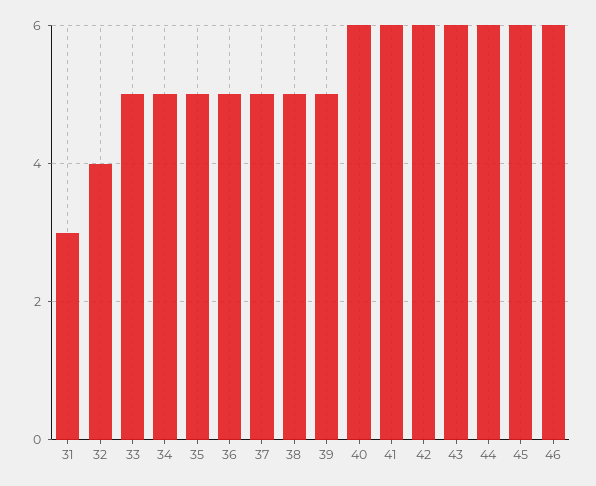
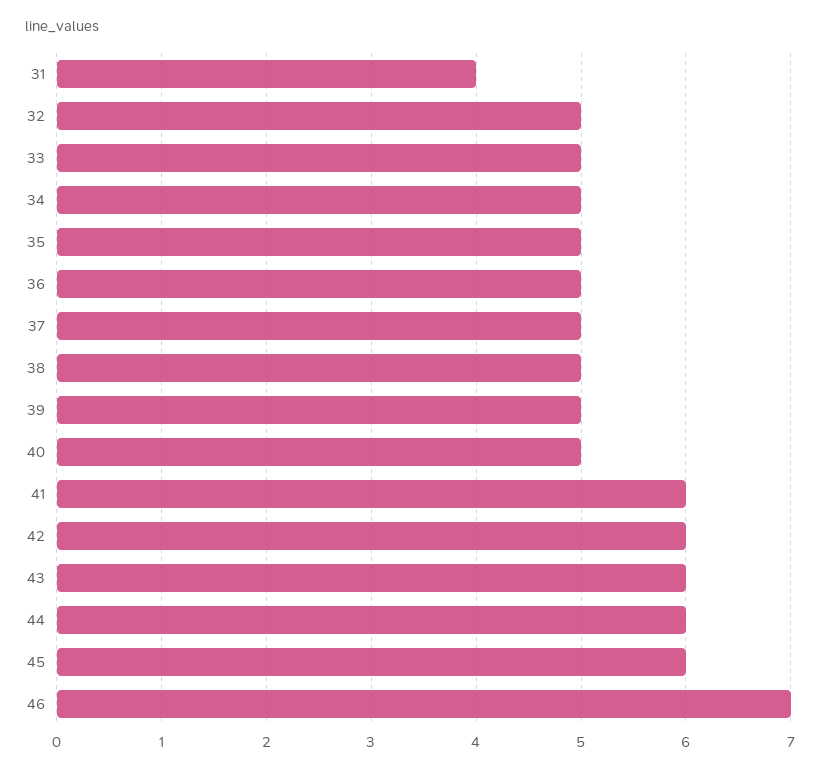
31: 3 -> 4
32: 4 -> 5
40: 6 -> 5
46: 6 -> 7

